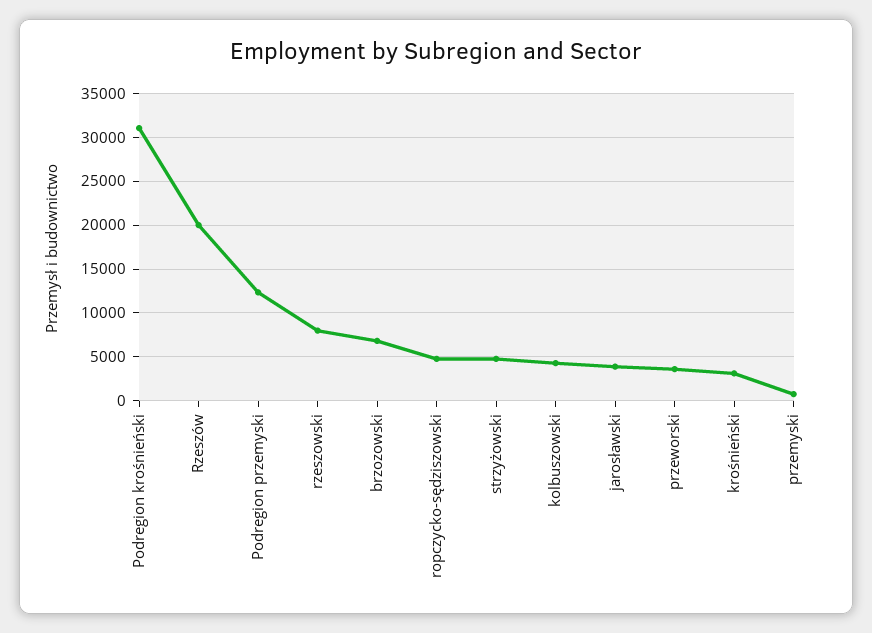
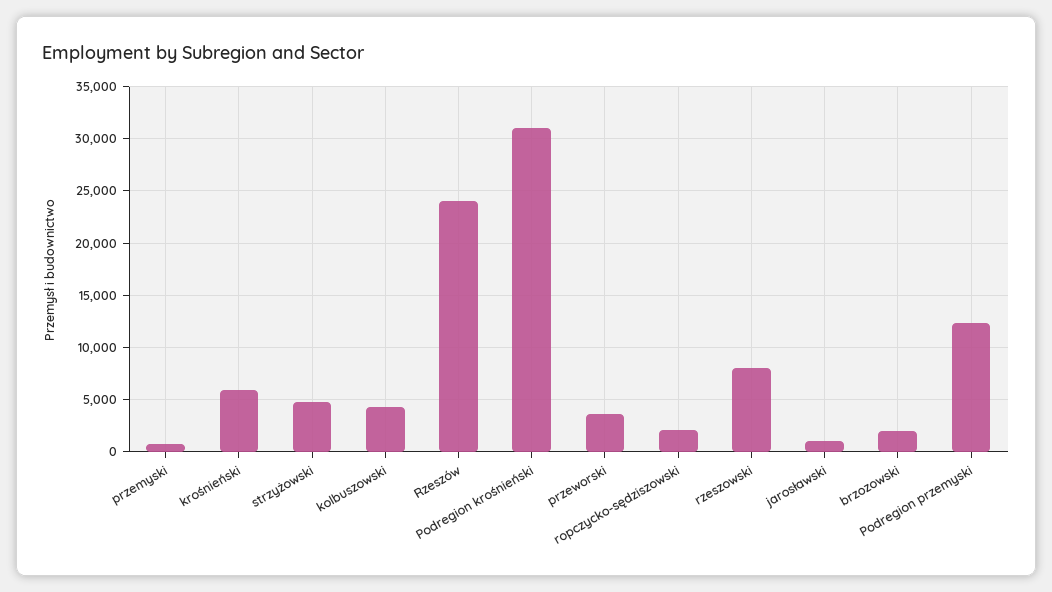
Rzeszów: 20000 -> 24000
brzozowski: 7000 -> 2000
ropczycko-sędziszowski: 5000 -> 2000
jarosławski: 4000 -> 1000
krośnieński: 3000 -> 6000

